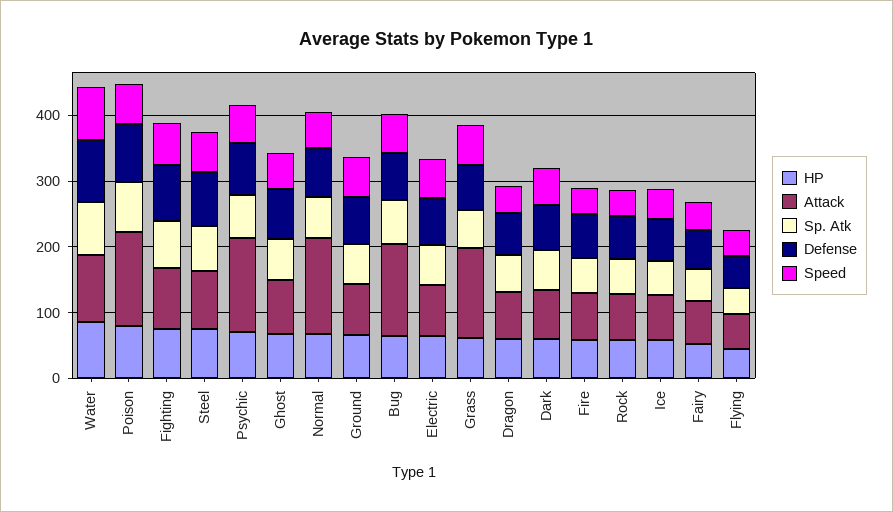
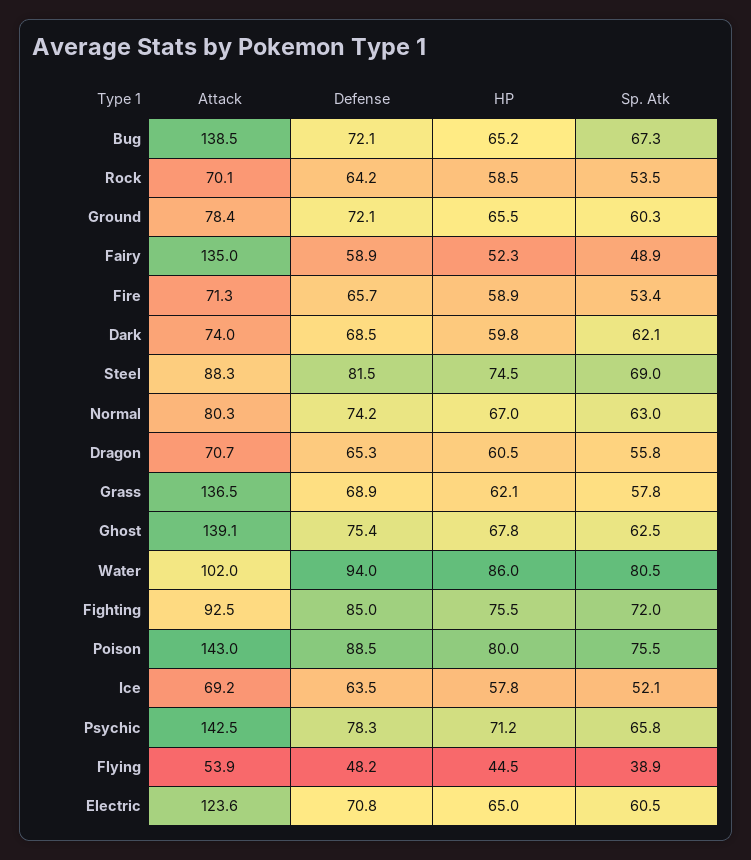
Speed, Water: 80 -> none
Speed, Poison: 60 -> none
Speed, Fighting: 60 -> none
Speed, Steel: 60 -> none
Speed, Psychic: 60 -> none
Attack, Ghost: 80 -> 139.1
Speed, Ghost: 60 -> none
Attack, Normal: 140 -> 80.3
Speed, Normal: 60 -> none
Speed, Ground: 60 -> none
Speed, Bug: 60 -> none
Attack, Electric: 80 -> 123.6
Speed, Electric: 60 -> none
Speed, Grass: 60 -> none
Speed, Dragon: 40 -> none
Speed, Dark: 60 -> none
Speed, Fire: 40 -> none
Speed, Rock: 40 -> none
Speed, Ice: 40 -> none
Attack, Fairy: 60 -> 135
Speed, Fairy: 40 -> none
Speed, Flying: 40 -> none

